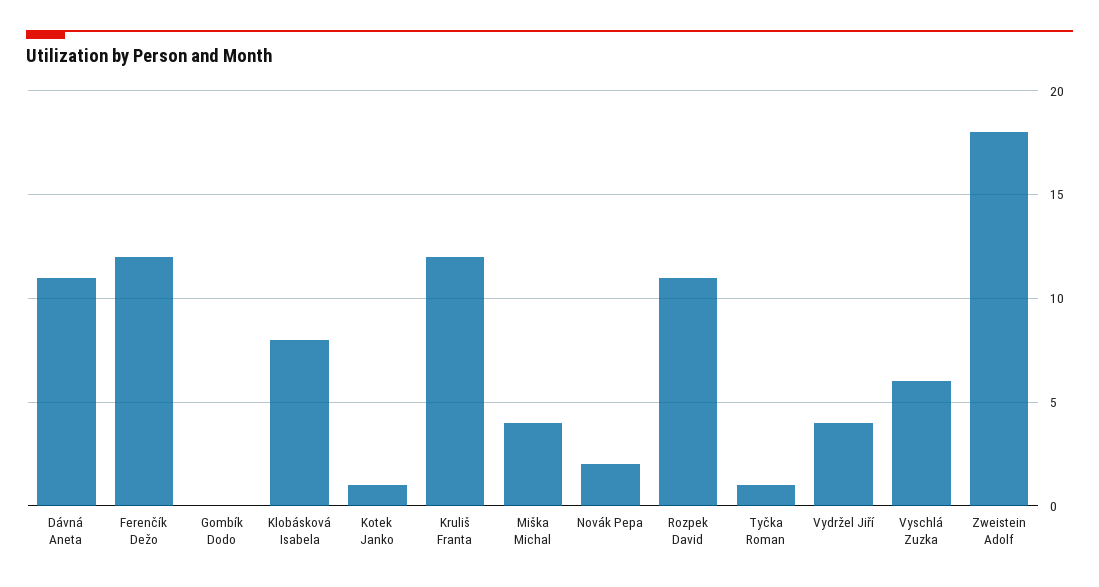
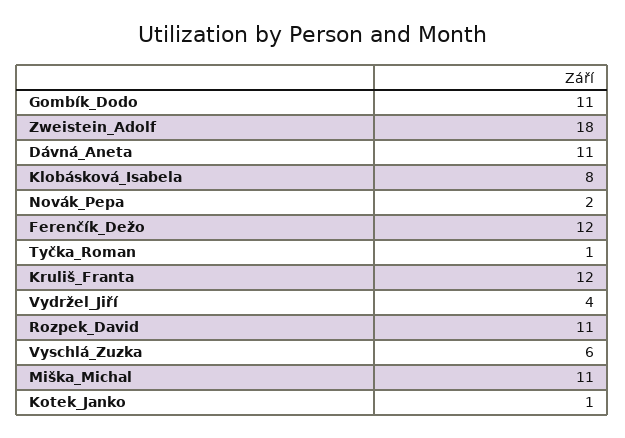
Gombík Dodo: 0 -> 11
Miška Michal: 4 -> 11

